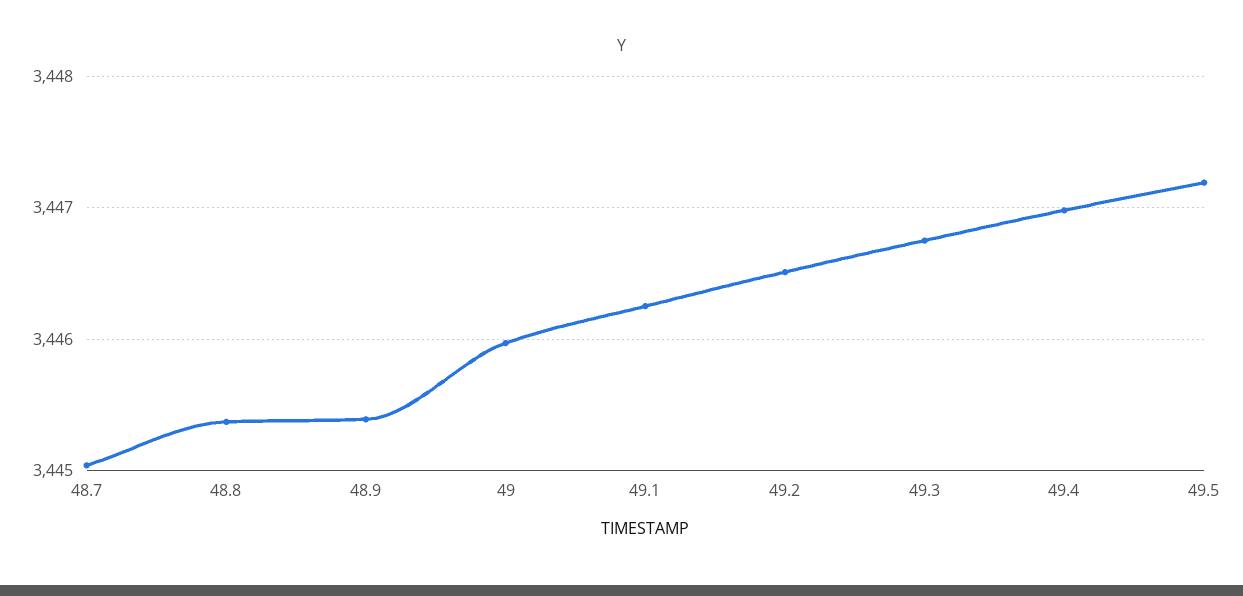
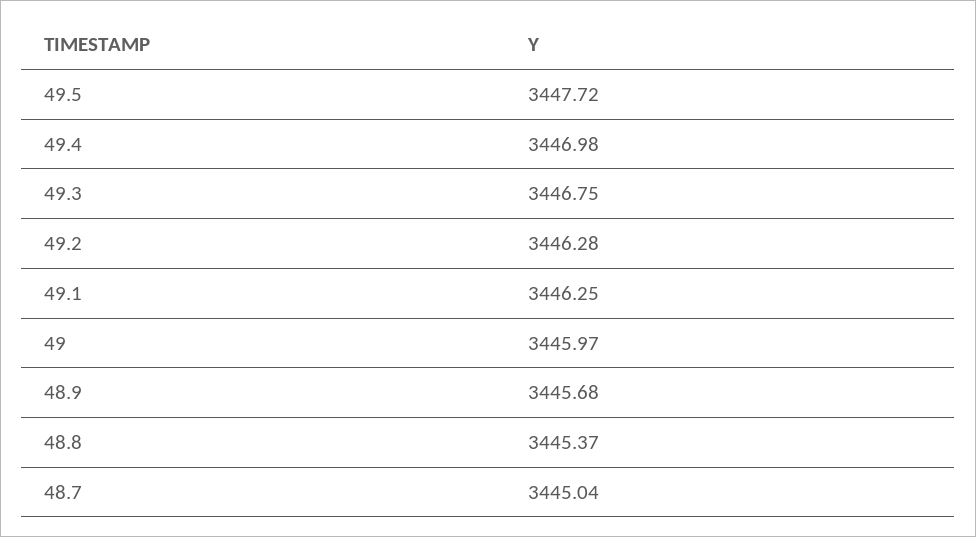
48.9: 3445.4 -> 3445.68
49.2: 3446.5 -> 3446.28
49.5: 3447.2 -> 3447.72

